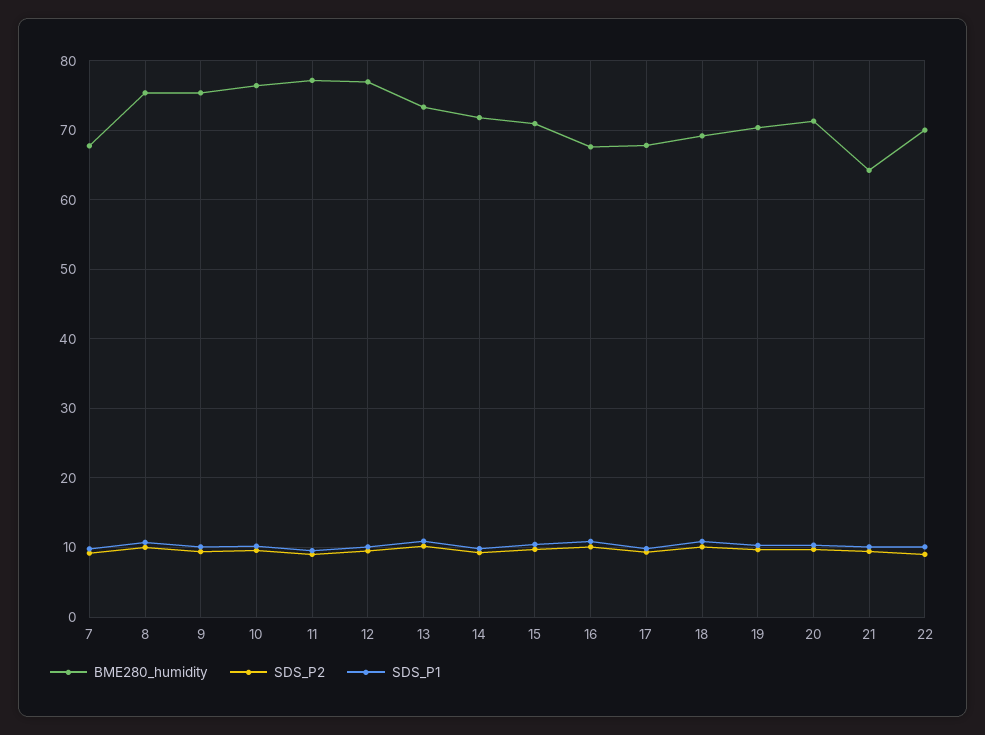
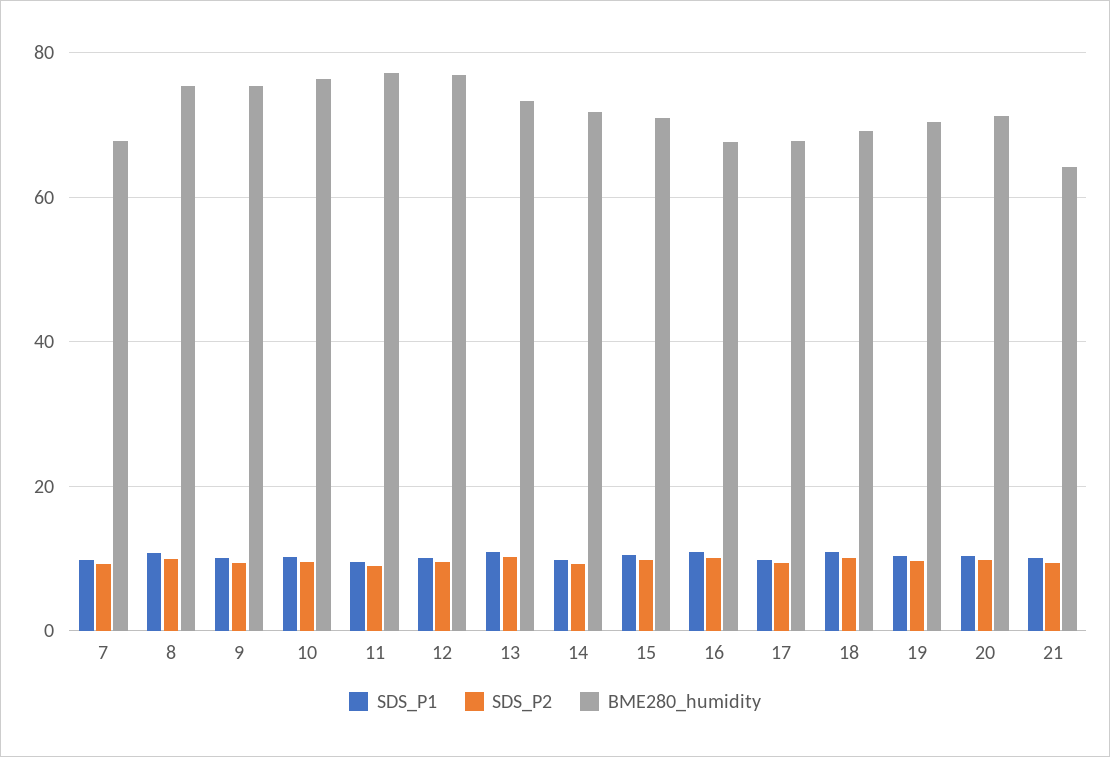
BME280_humidity, 22: 70 -> none
SDS_P2, 22: 9 -> none
SDS_P1, 22: 10 -> none

